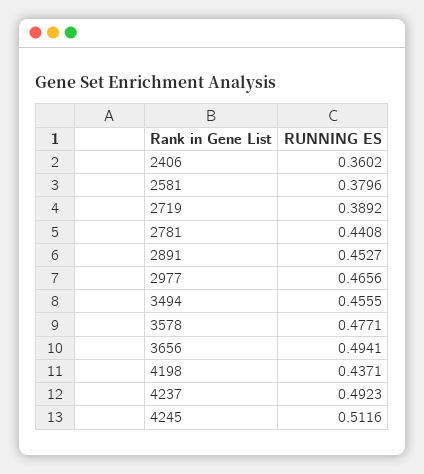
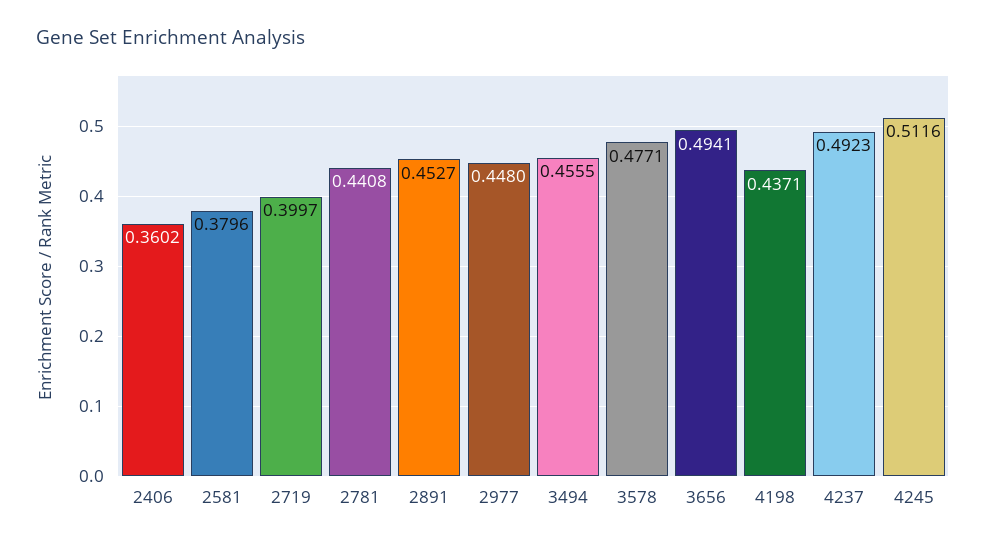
2719: 0.3892 -> 0.3997
2977: 0.4656 -> 0.448

